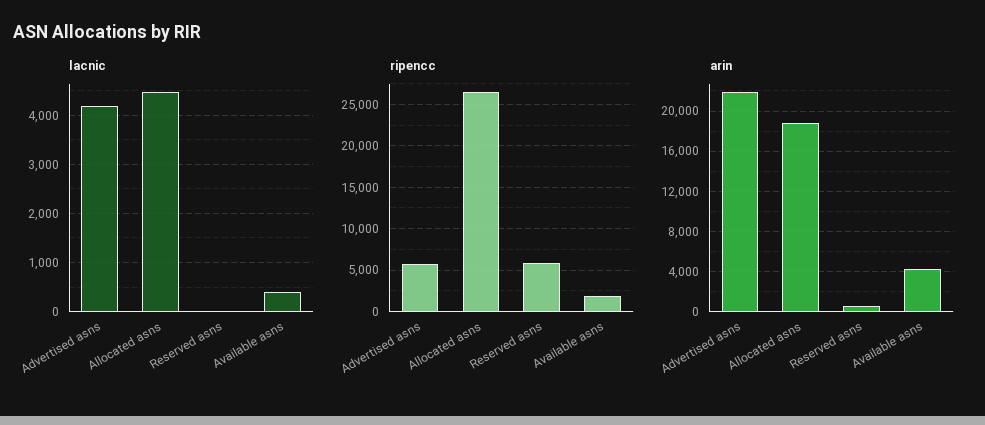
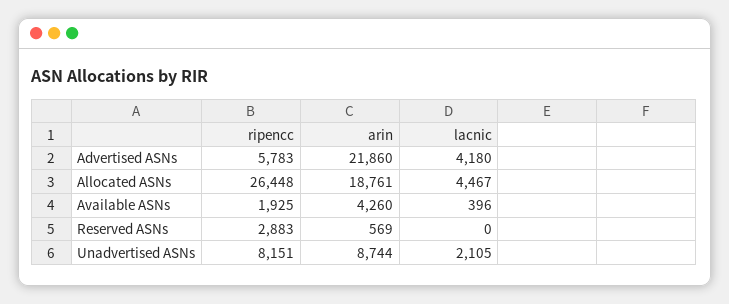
ripencc, Reserved asns: 6000 -> 2883
ripencc, Unadvertised ASNs: none -> 8151
arin, Unadvertised ASNs: none -> 8744
lacnic, Unadvertised ASNs: none -> 2105

